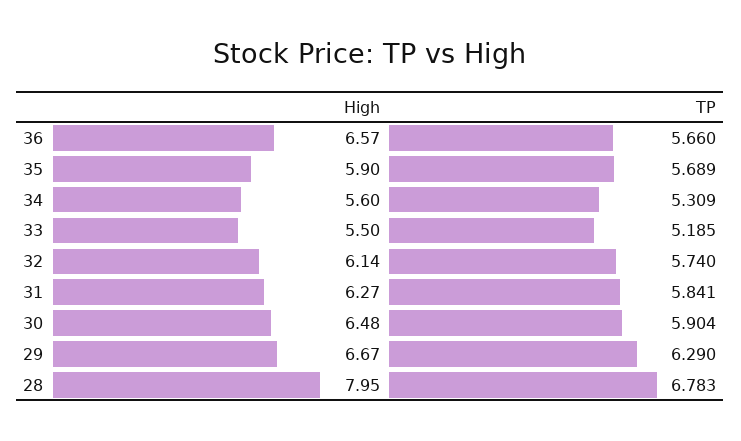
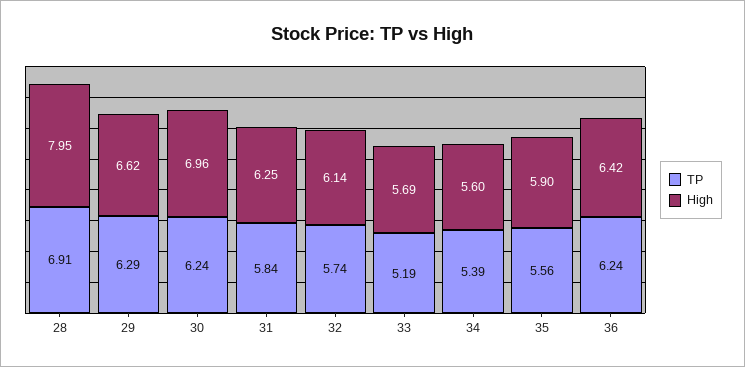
High, 36: 6.57 -> 6.42
TP, 36: 5.66 -> 6.24
TP, 35: 5.689 -> 5.56
TP, 34: 5.309 -> 5.39
High, 33: 5.5 -> 5.69
High, 31: 6.27 -> 6.25
High, 30: 6.48 -> 6.96
TP, 30: 5.904 -> 6.24
High, 29: 6.67 -> 6.62
TP, 28: 6.783 -> 6.91

